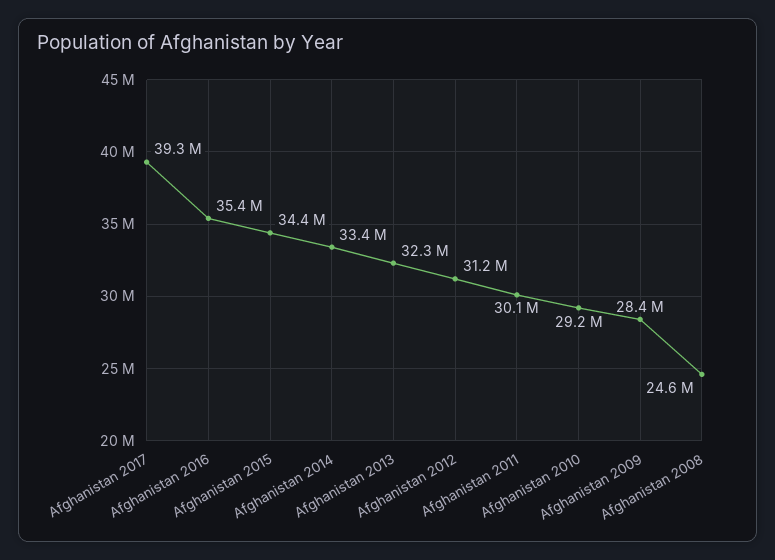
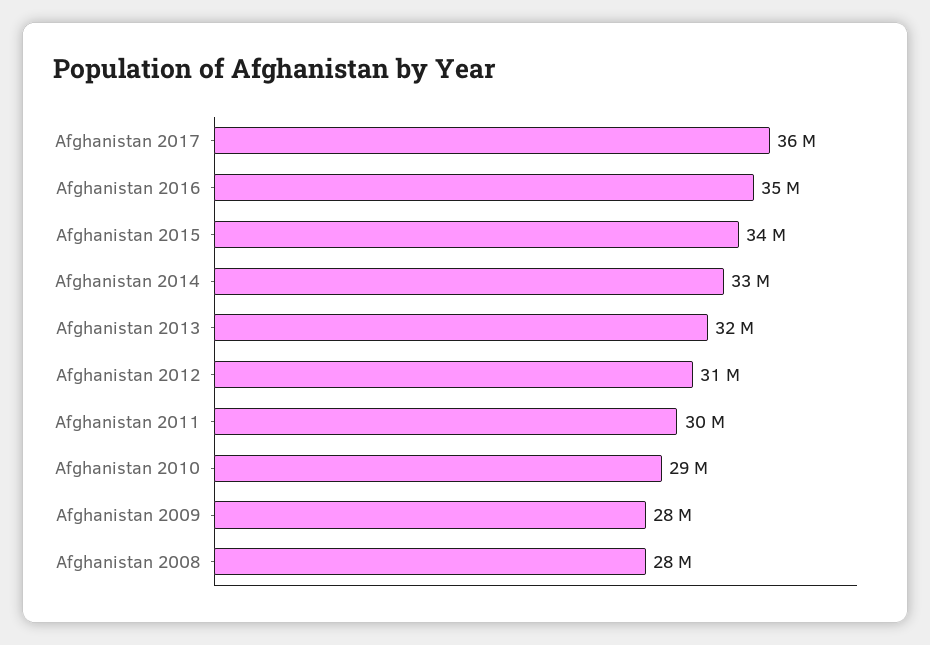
Afghanistan 2017: 39300000 -> 36000000
Afghanistan 2008: 24600000 -> 28000000

